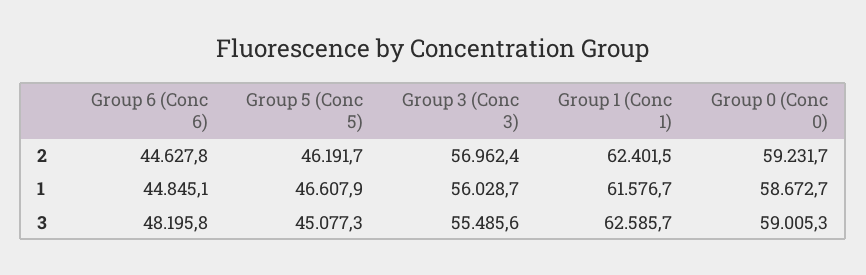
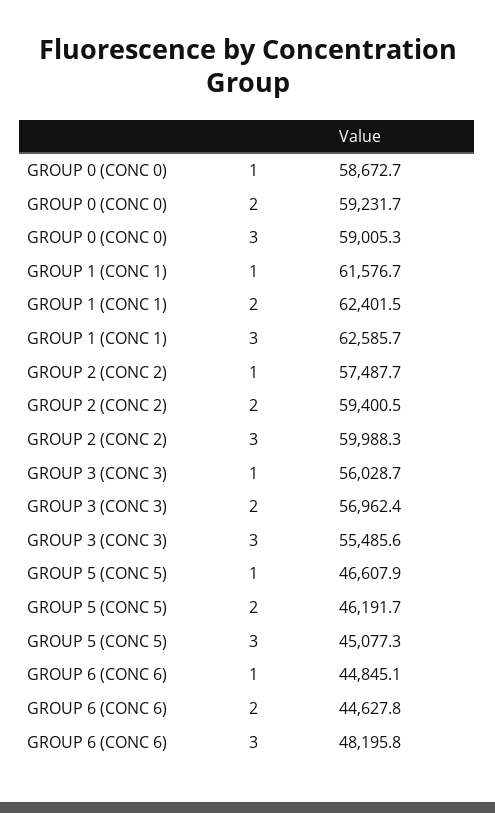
GROUP 2 (CONC 2), 1: none -> 57487.7
GROUP 2 (CONC 2), 2: none -> 59400.5
GROUP 2 (CONC 2), 3: none -> 59988.3

